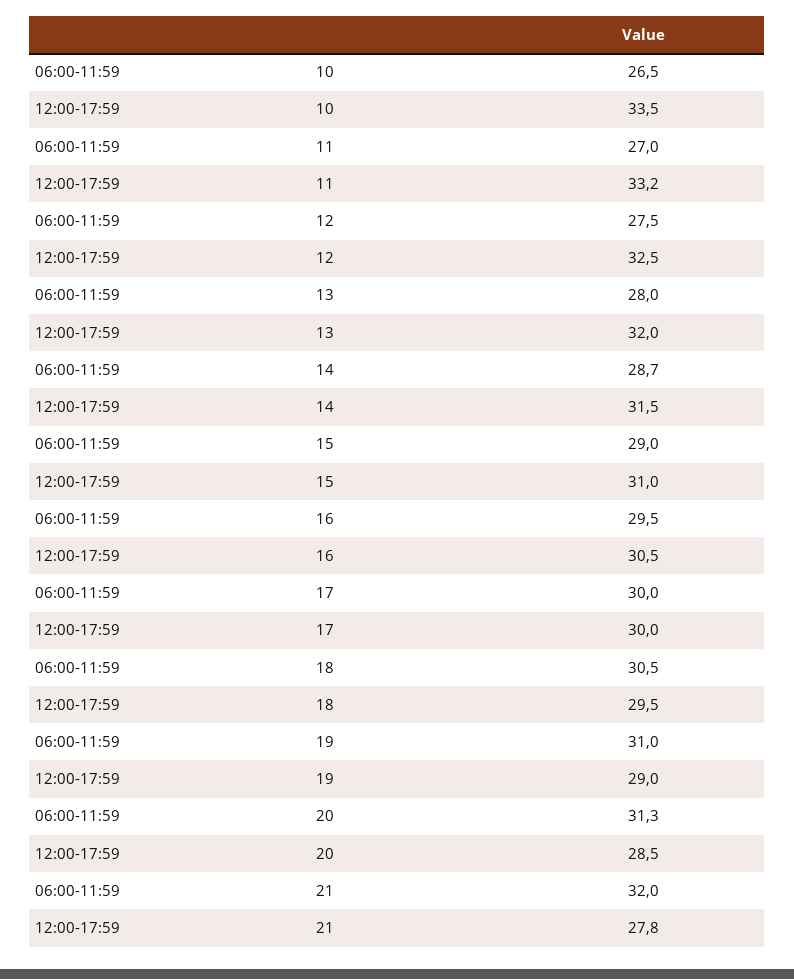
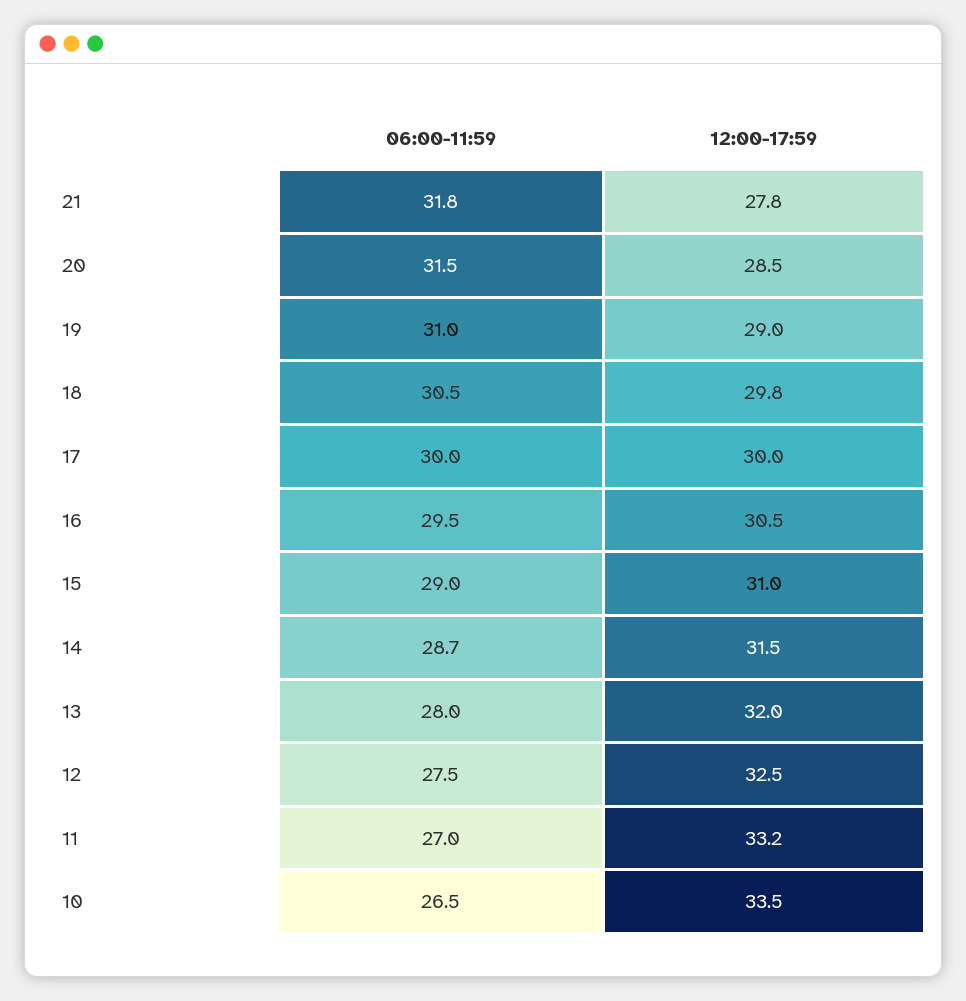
12:00-17:59, 18: 29.5 -> 29.8
06:00-11:59, 20: 31.3 -> 31.5
06:00-11:59, 21: 32 -> 31.8

